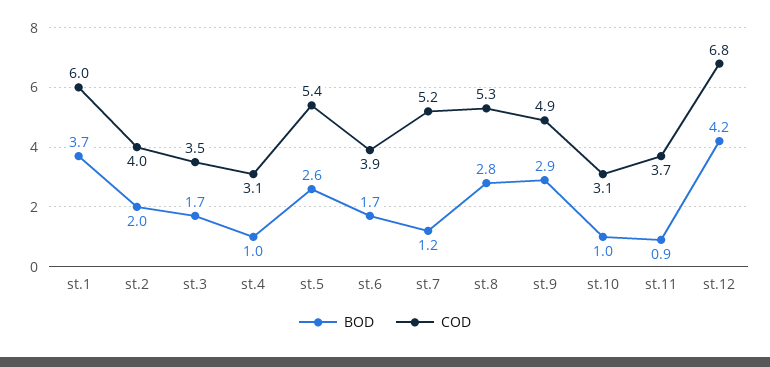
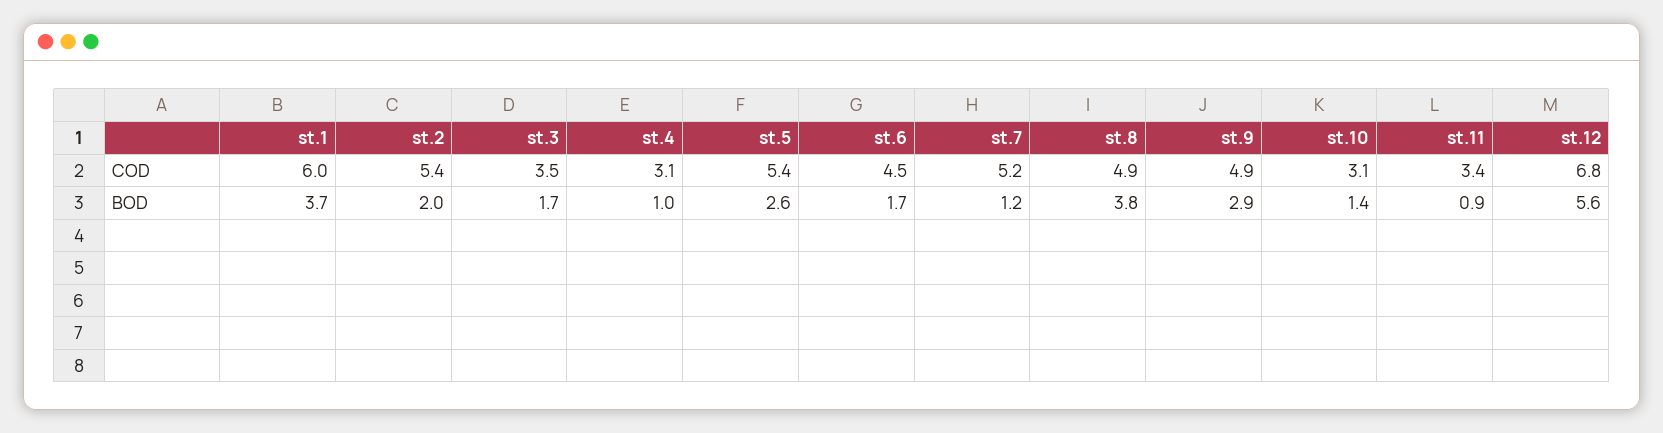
COD, st.2: 4 -> 5.4
COD, st.6: 3.9 -> 4.5
BOD, st.8: 2.8 -> 3.8
COD, st.8: 5.3 -> 4.9
BOD, st.10: 1 -> 1.4
COD, st.11: 3.7 -> 3.4
BOD, st.12: 4.2 -> 5.6

